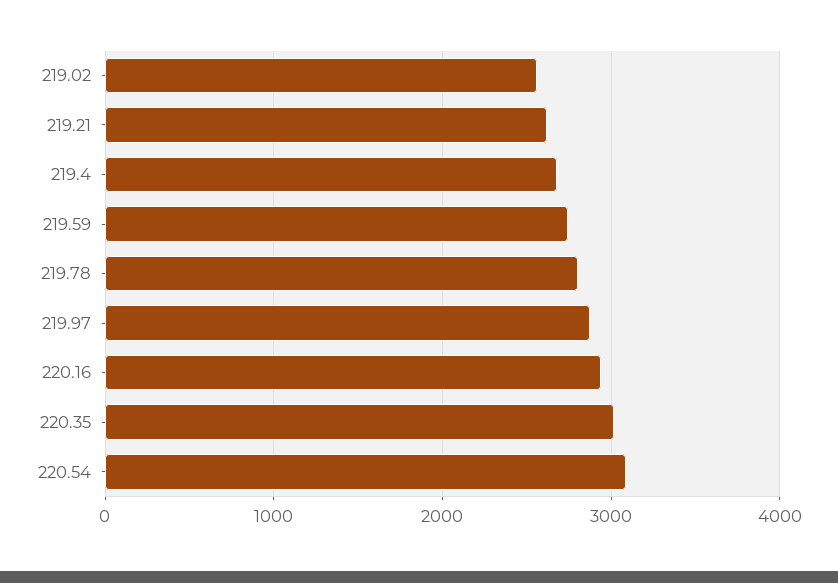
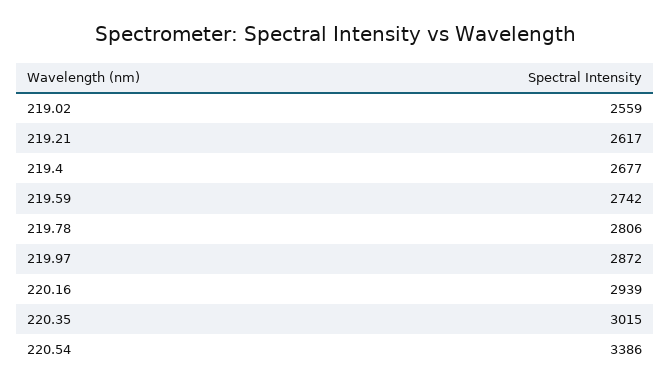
220.54: 3100 -> 3386

